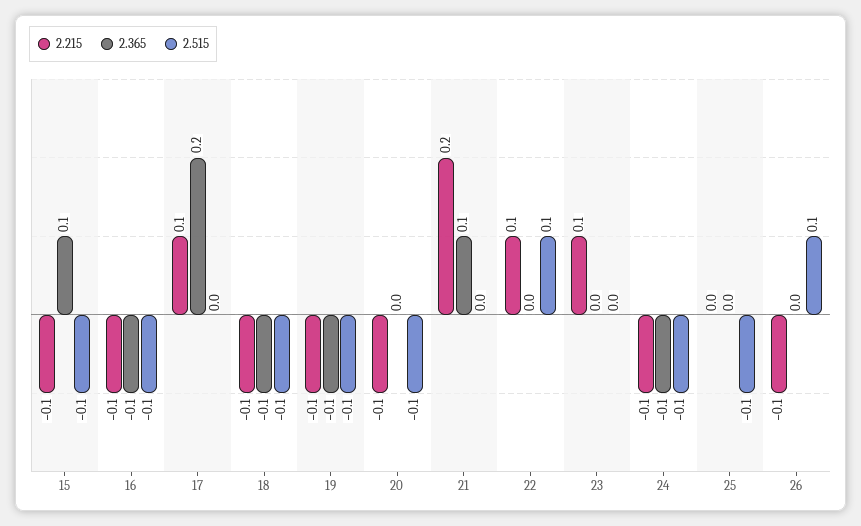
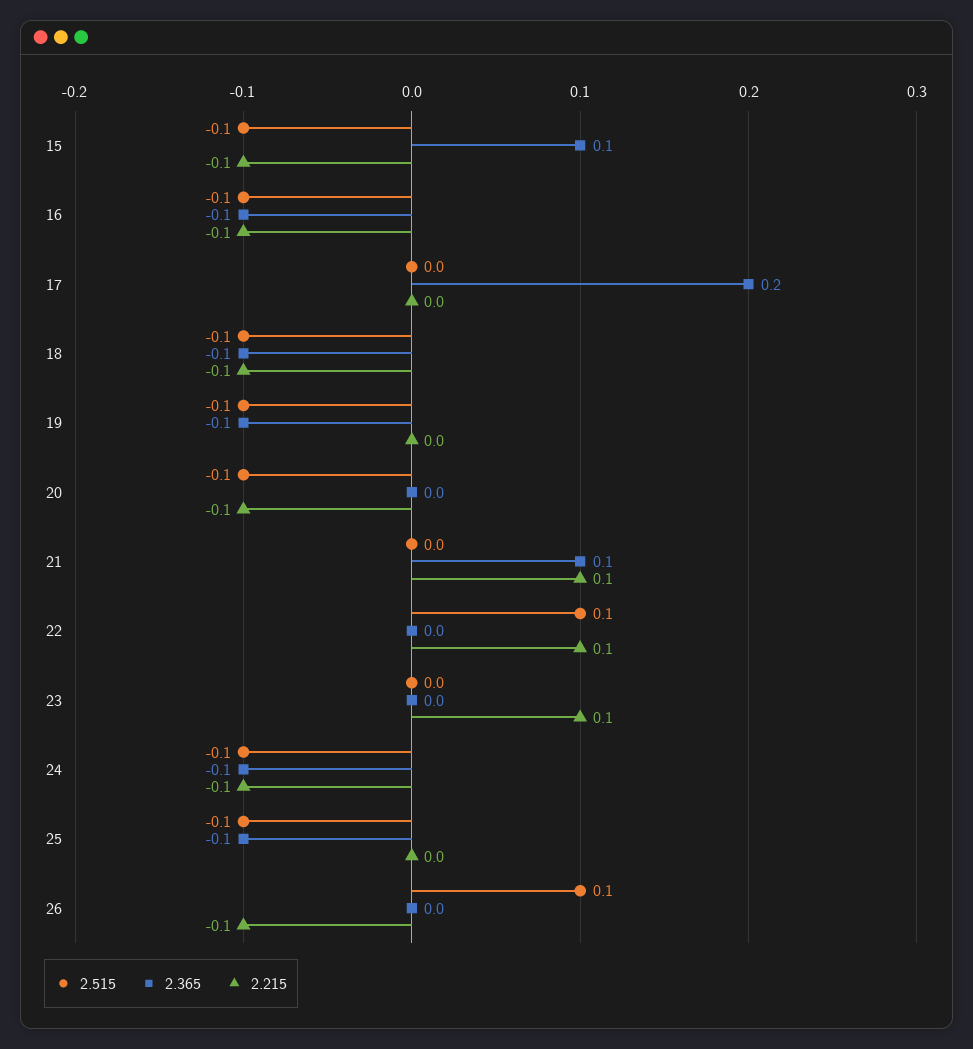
2.215, 17: 0.1 -> 0
2.215, 19: -0.1 -> 0
2.215, 21: 0.2 -> 0.1
2.365, 25: 0 -> -0.1

